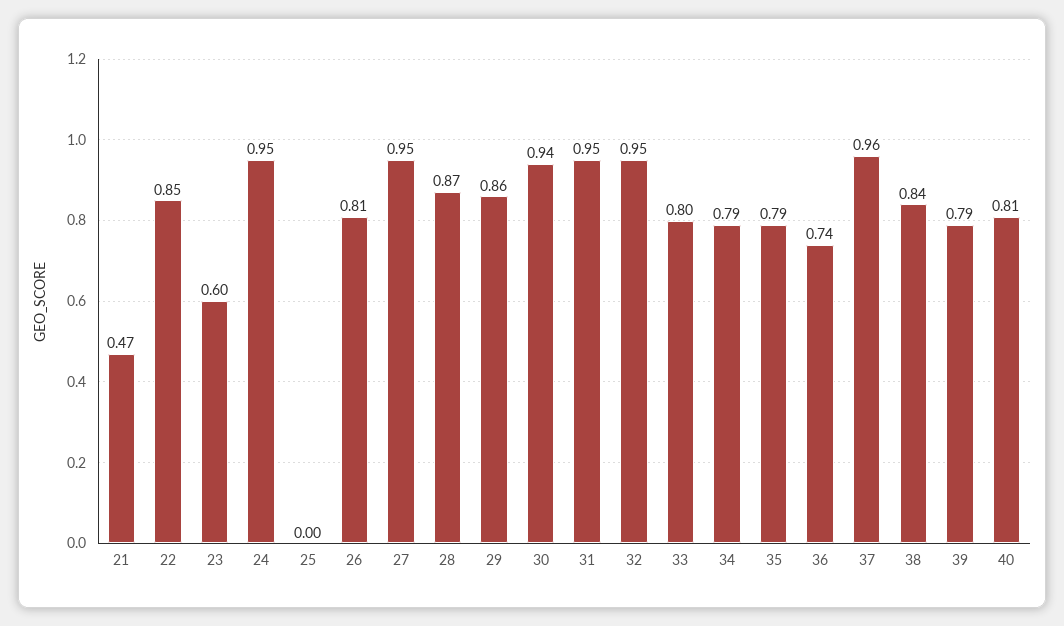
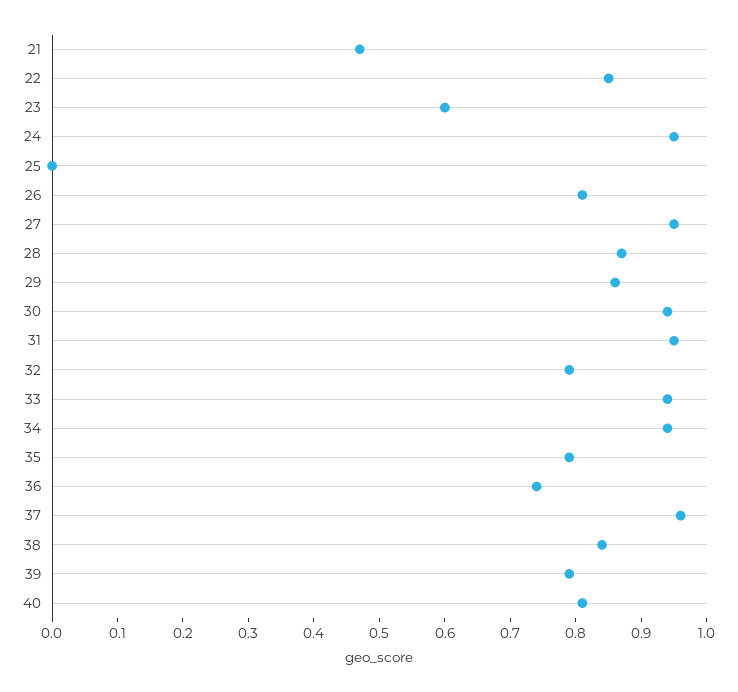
32: 0.95 -> 0.8
33: 0.8 -> 0.95
34: 0.79 -> 0.95

